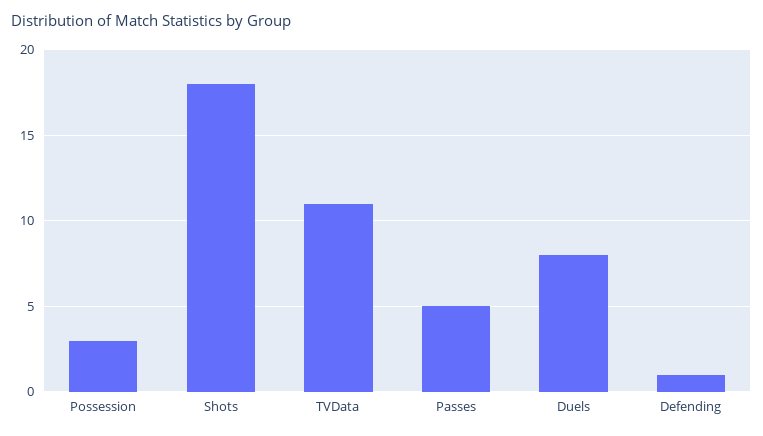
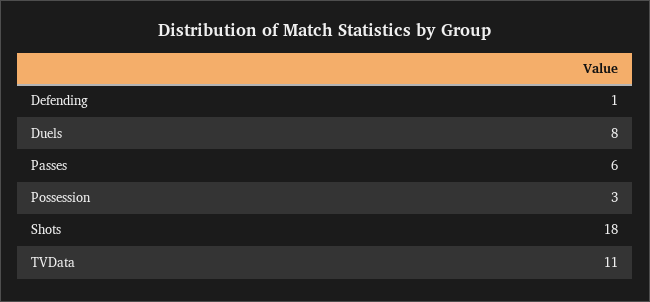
Passes: 5 -> 6

